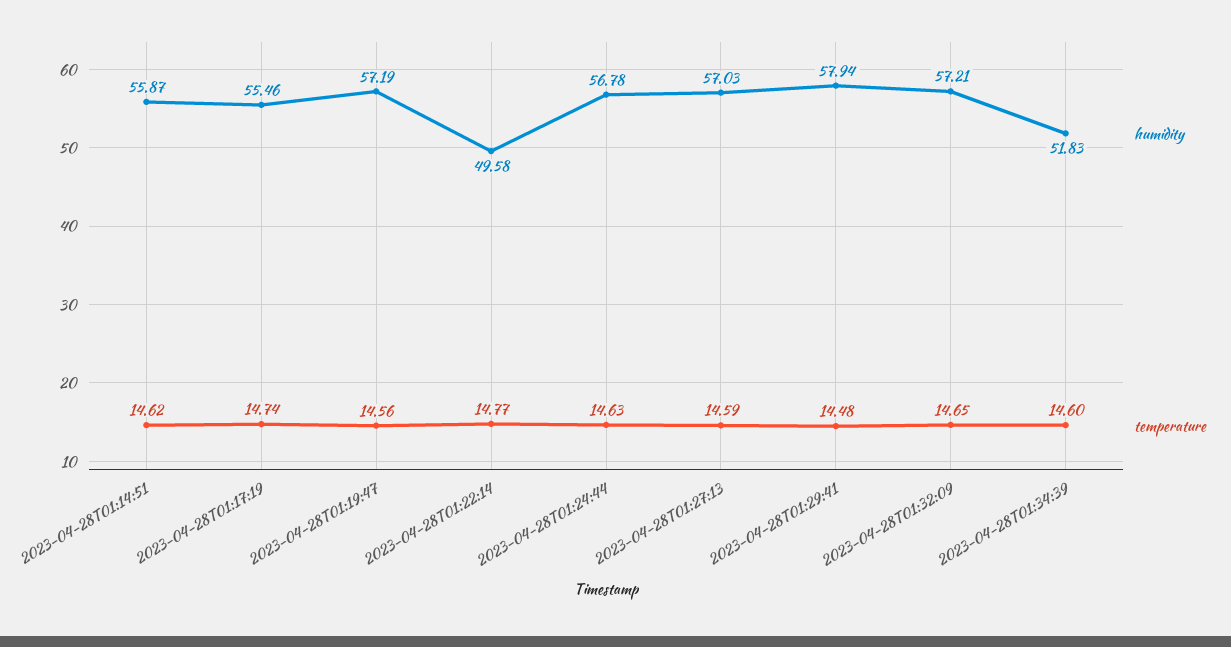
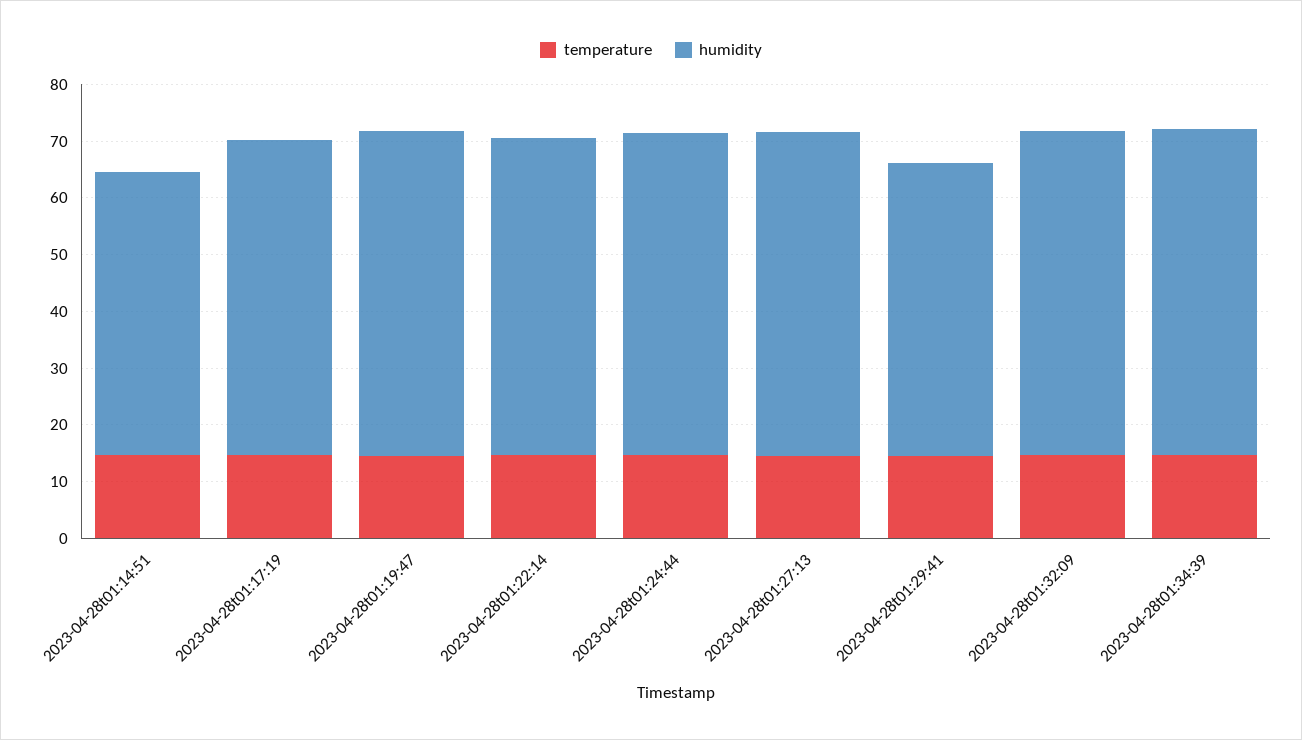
humidity, 2023-04-28T01:14:51: 55.87 -> 50
humidity, 2023-04-28T01:22:14: 49.58 -> 56
humidity, 2023-04-28T01:29:41: 57.94 -> 52
humidity, 2023-04-28T01:34:39: 51.83 -> 58

